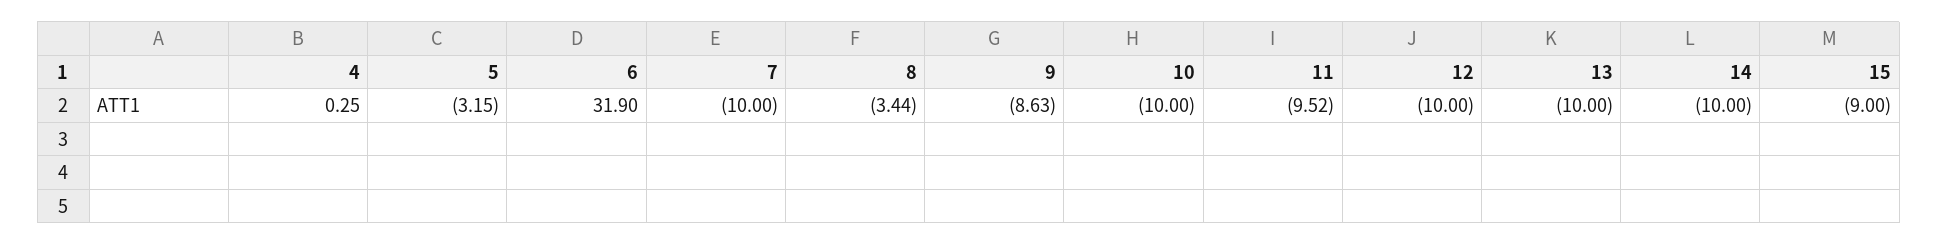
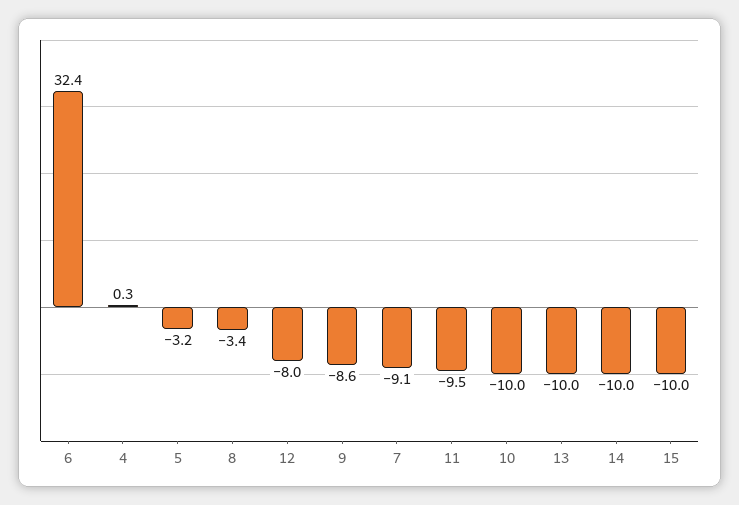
6: 31.9 -> 32.4
7: -10 -> -9.1
12: -10 -> -8
15: -9 -> -10

